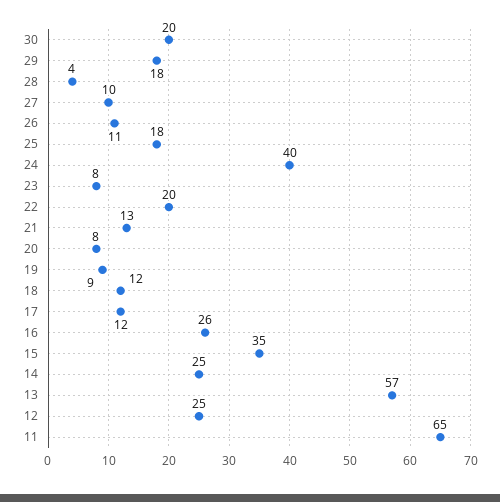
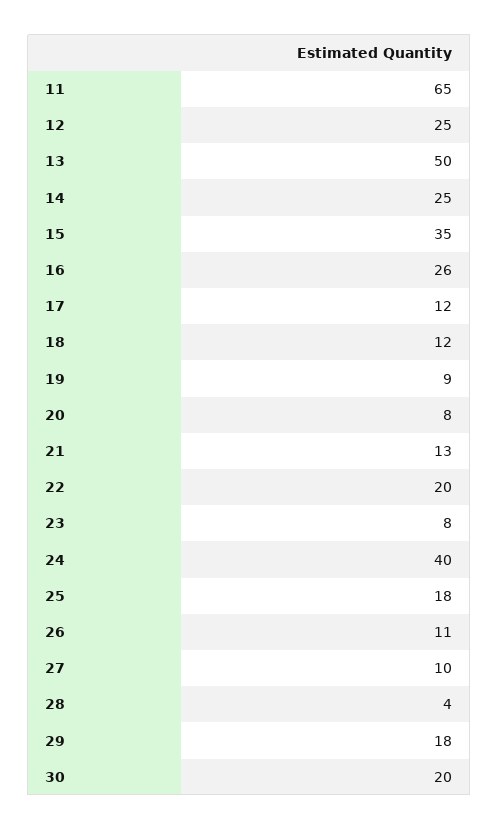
13: 57 -> 50

